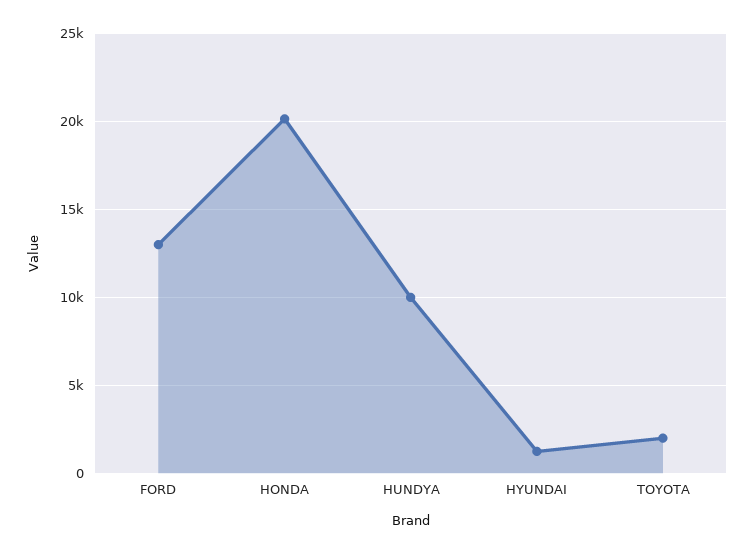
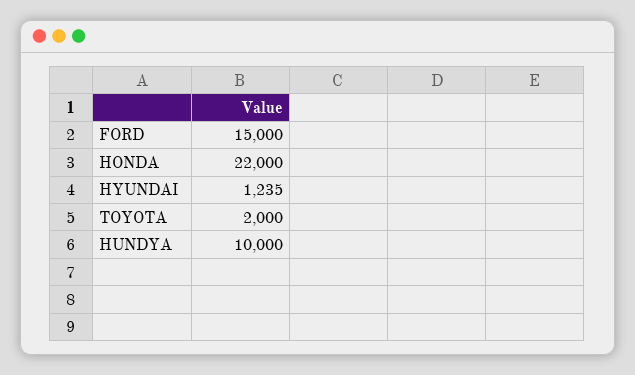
FORD: 13000 -> 15000
HONDA: 20000 -> 22000

